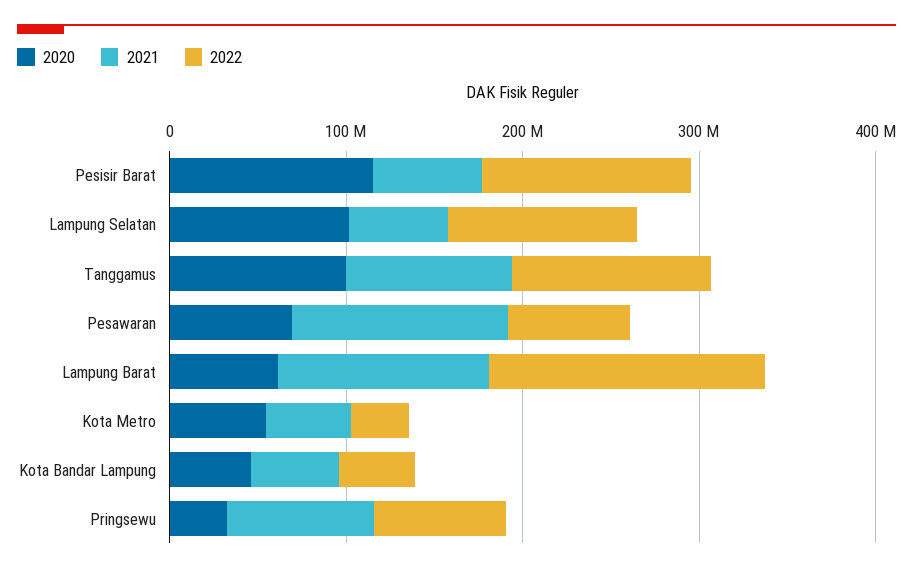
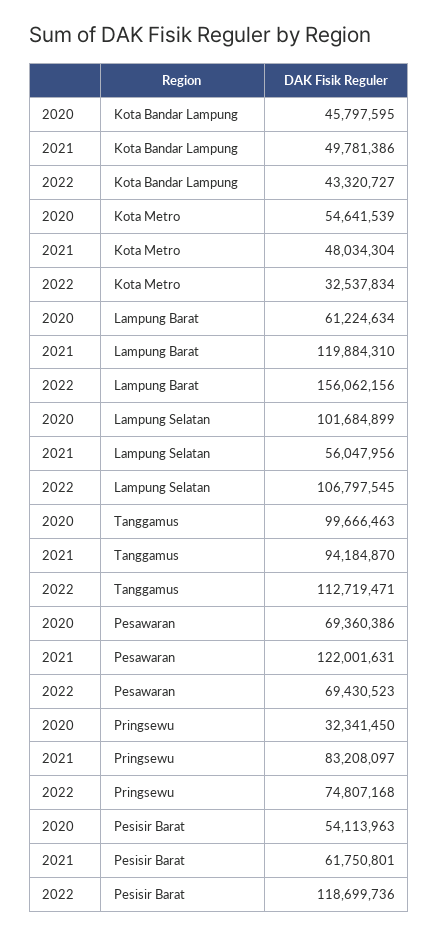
2020, Pesisir Barat: 120000000 -> 54113963

